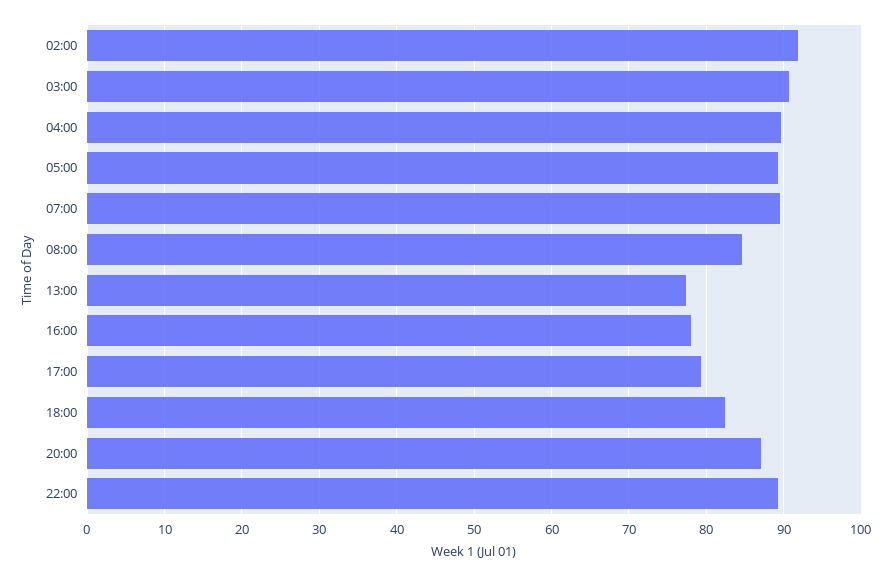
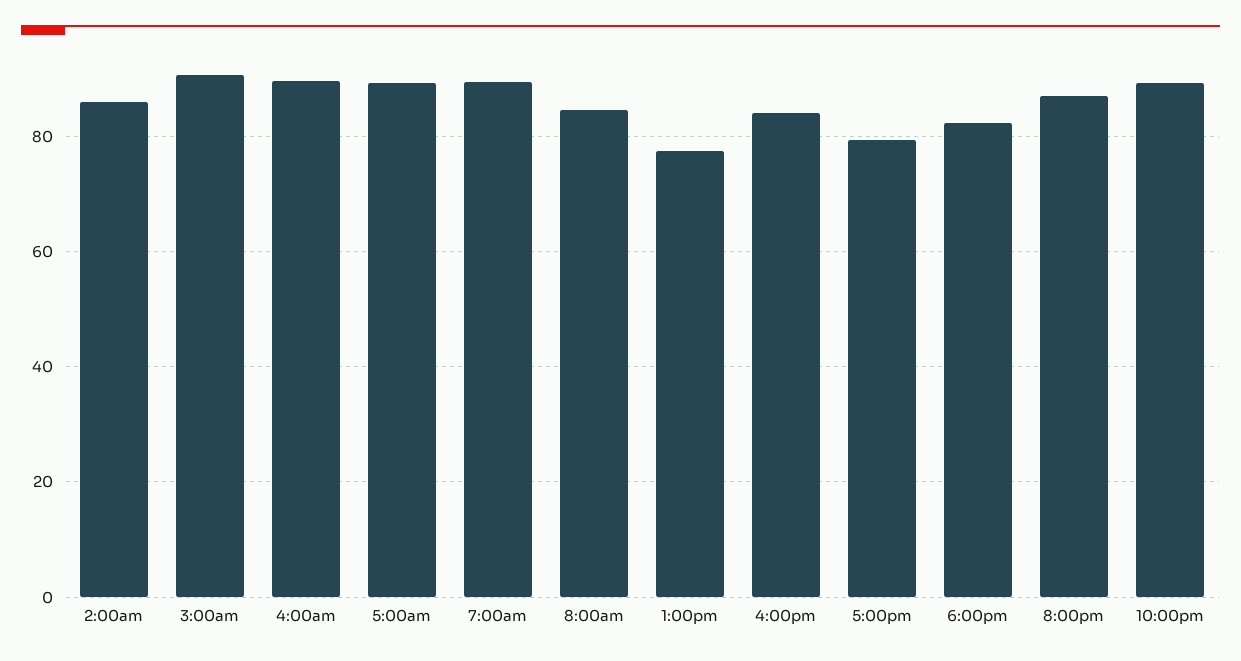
02:00: 92 -> 86
16:00: 78 -> 84

